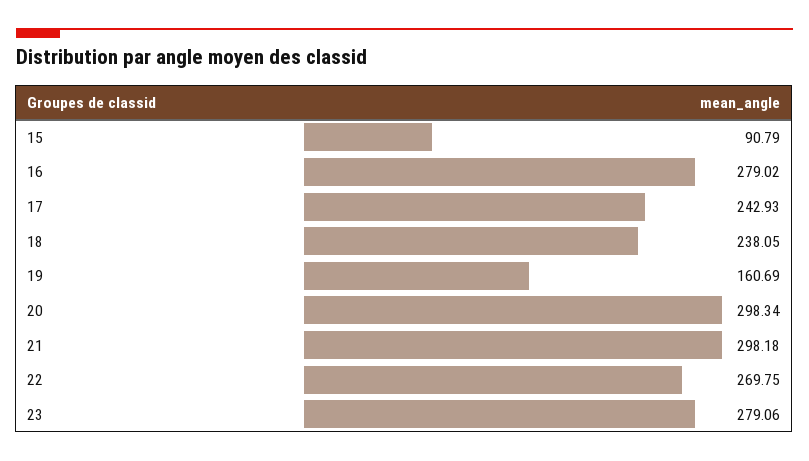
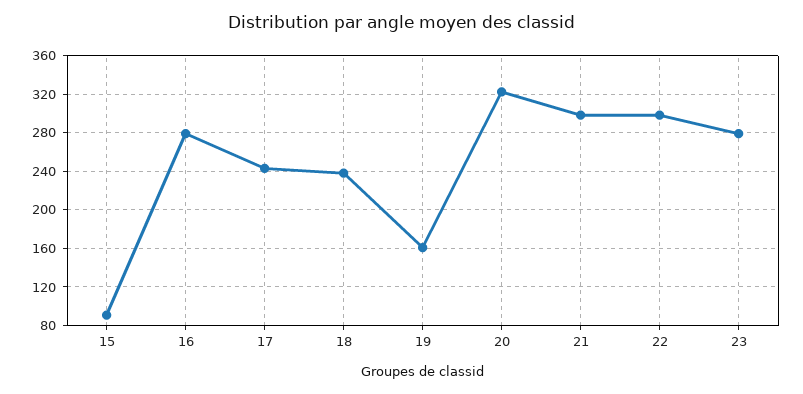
20: 298.34 -> 320
22: 269.75 -> 300

